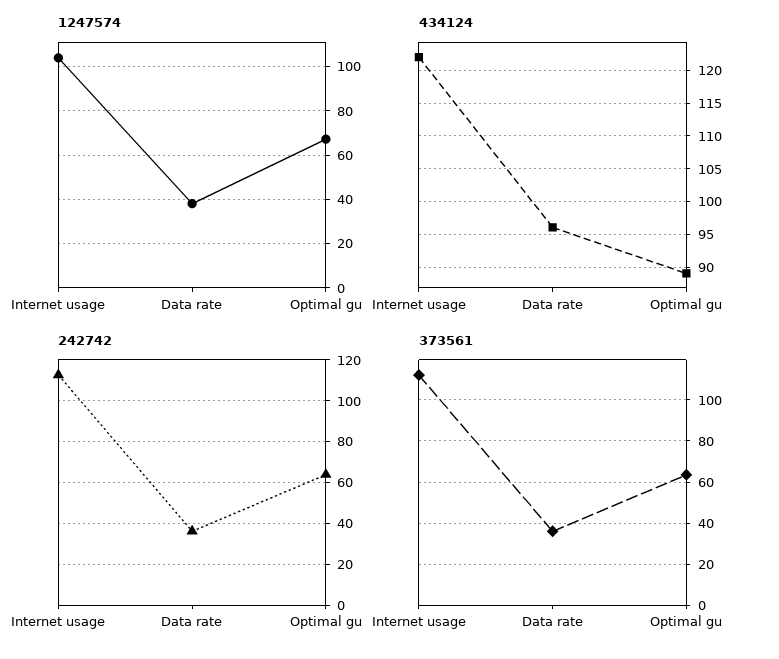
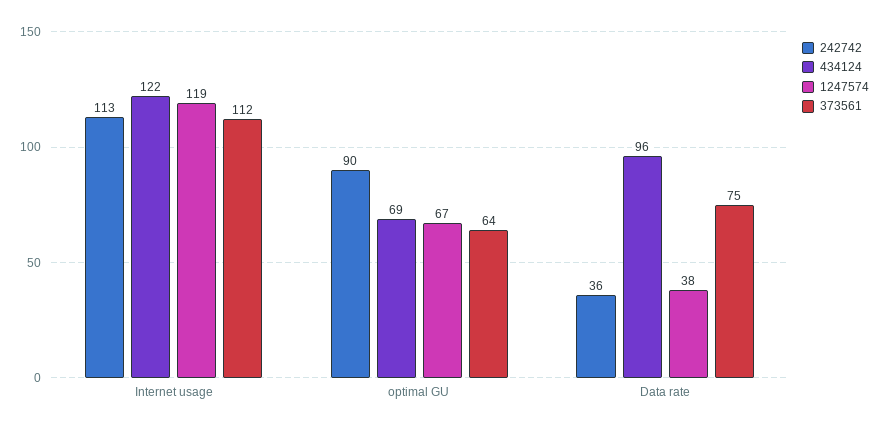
1247574, Internet usage: 105 -> 119
434124, Optimal gu: 89 -> 69
242742, Optimal gu: 65 -> 90
373561, Data rate: 35 -> 75

